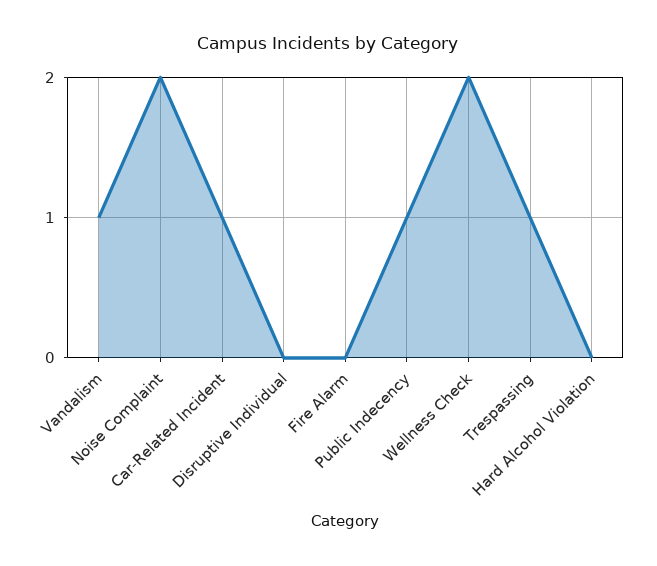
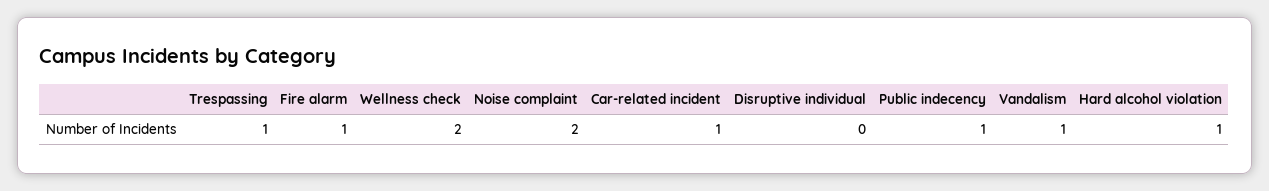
Fire Alarm: 0 -> 1
Hard Alcohol Violation: 0 -> 1

